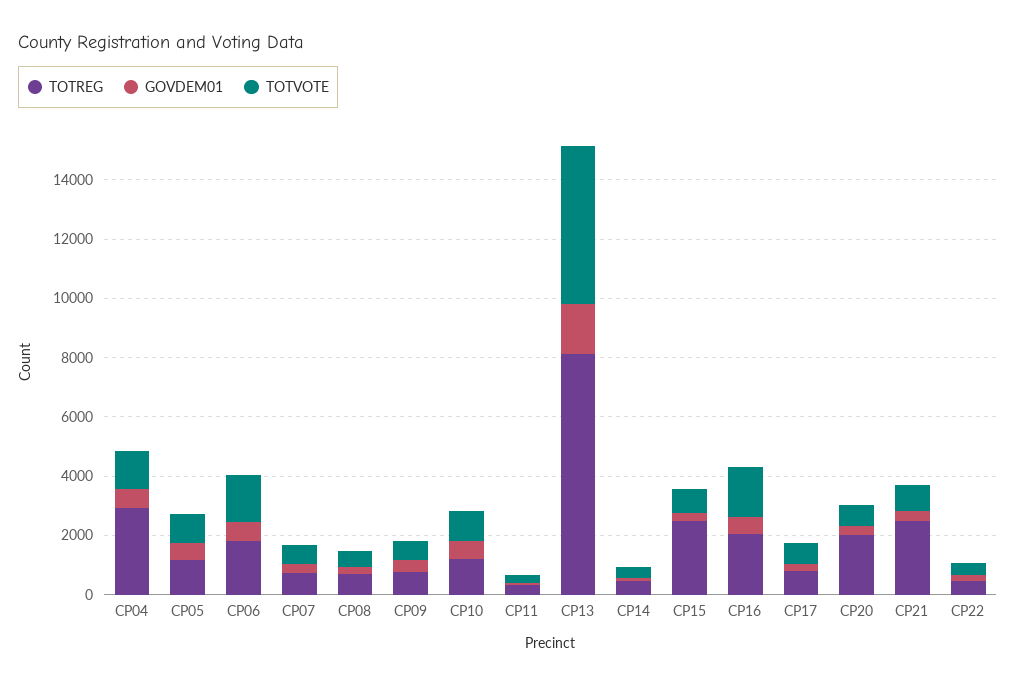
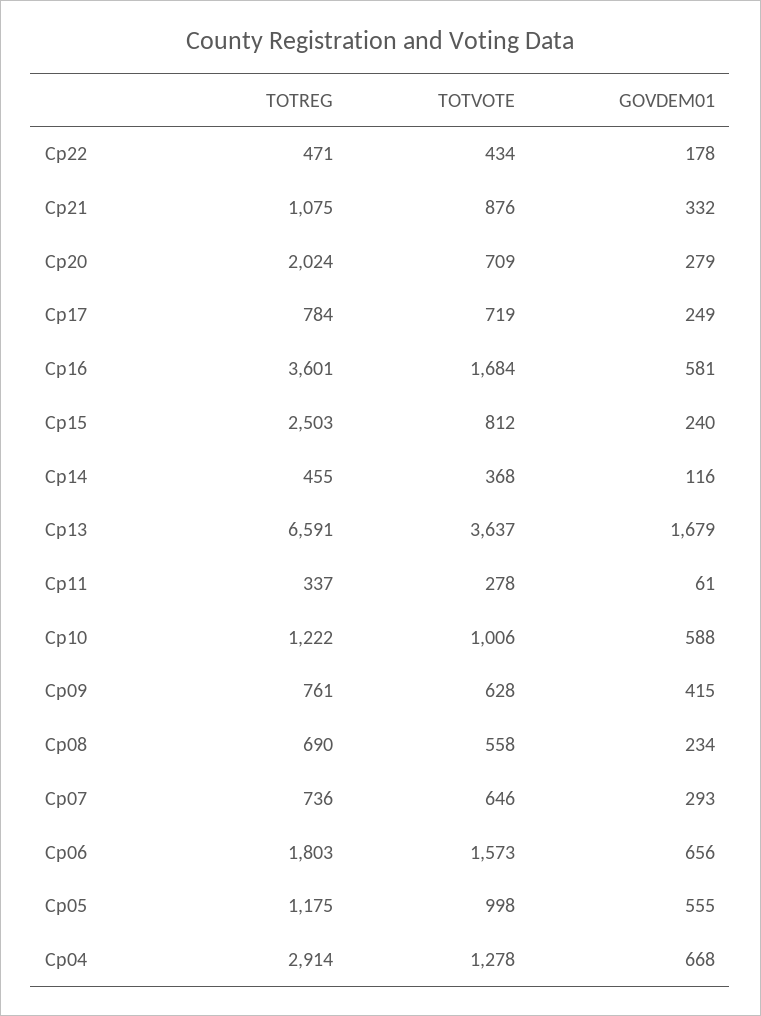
TOTREG, CP13: 8000 -> 6591
TOTVOTE, CP13: 5500 -> 3637
TOTREG, CP16: 2000 -> 3601
TOTREG, CP21: 2500 -> 1075

